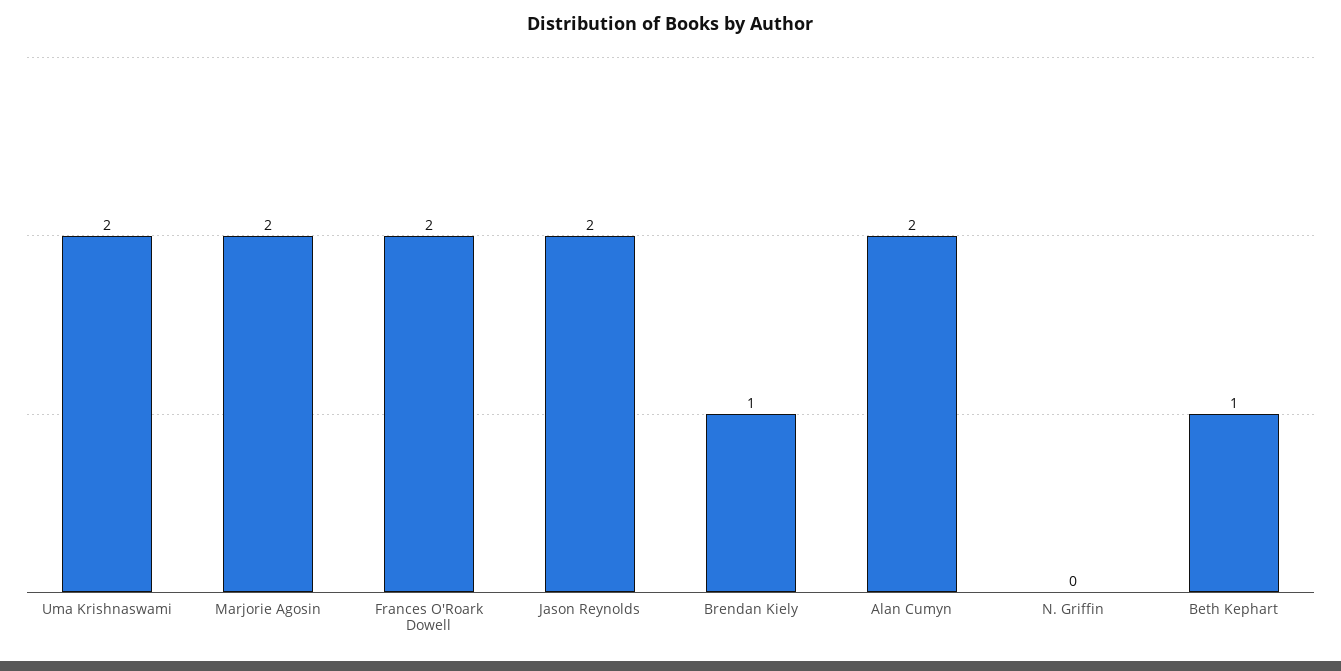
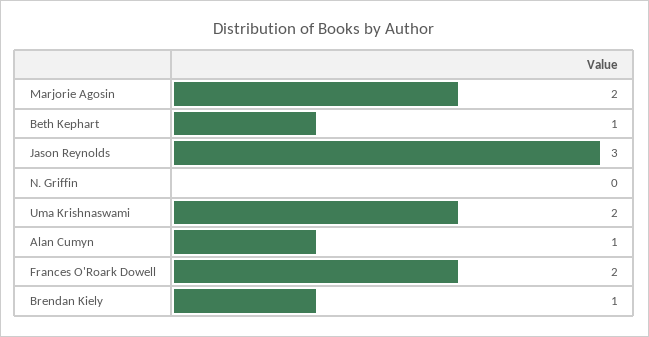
Jason Reynolds: 2 -> 3
Alan Cumyn: 2 -> 1

